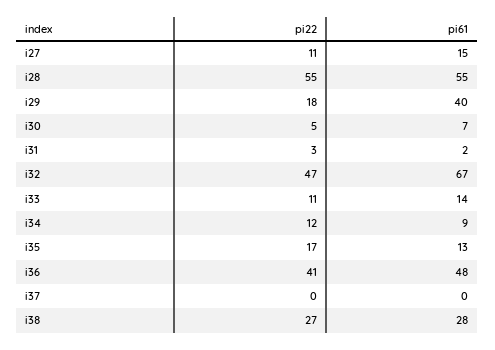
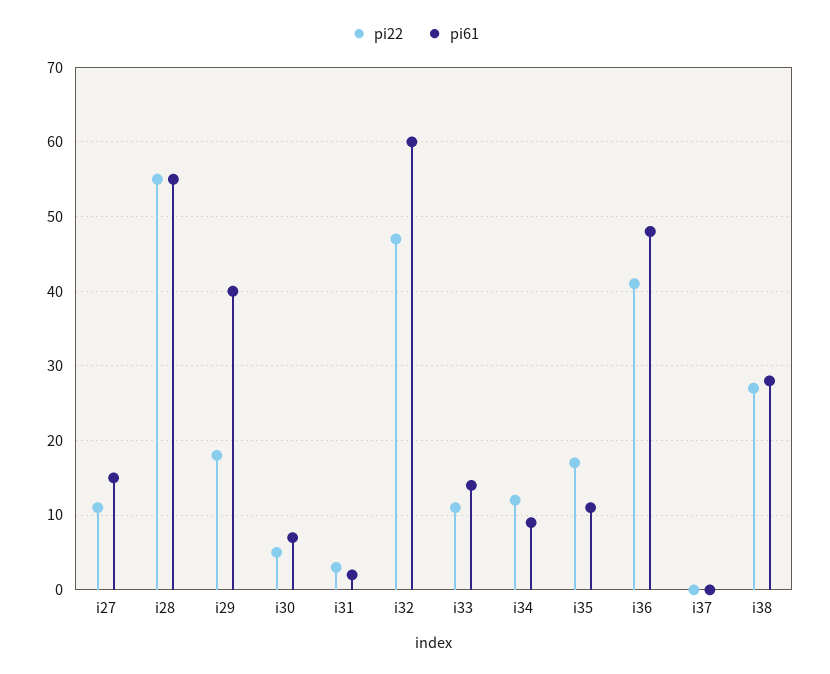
pi61, i32: 67 -> 60
pi61, i35: 13 -> 11

